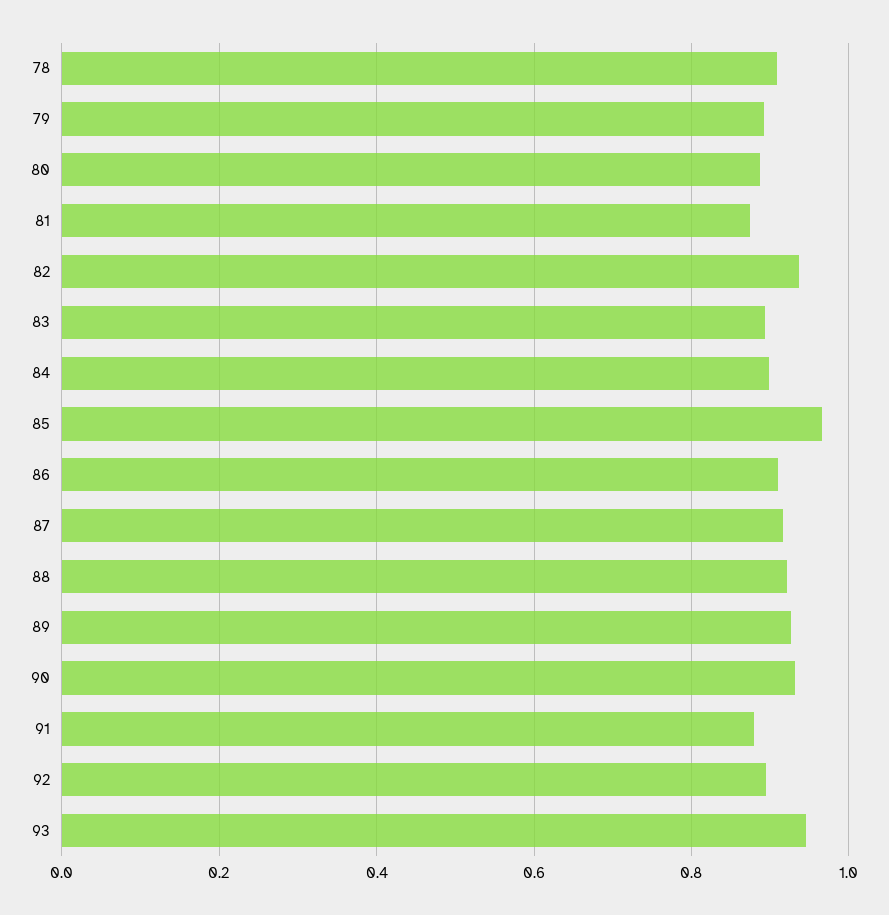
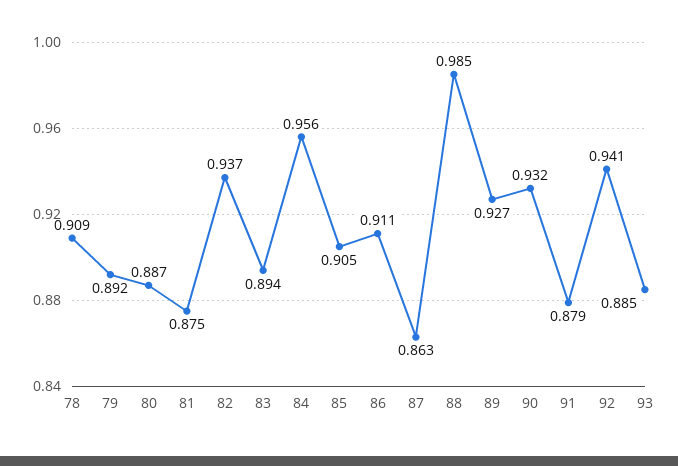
84: 0.9 -> 0.956
85: 0.96 -> 0.905
87: 0.92 -> 0.863
88: 0.92 -> 0.985
92: 0.9 -> 0.941
93: 0.94 -> 0.885

